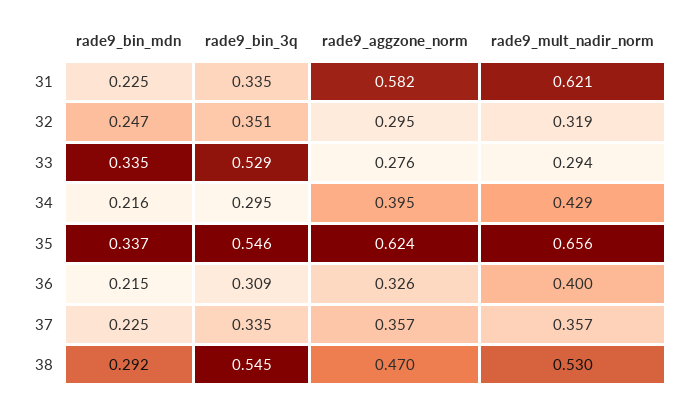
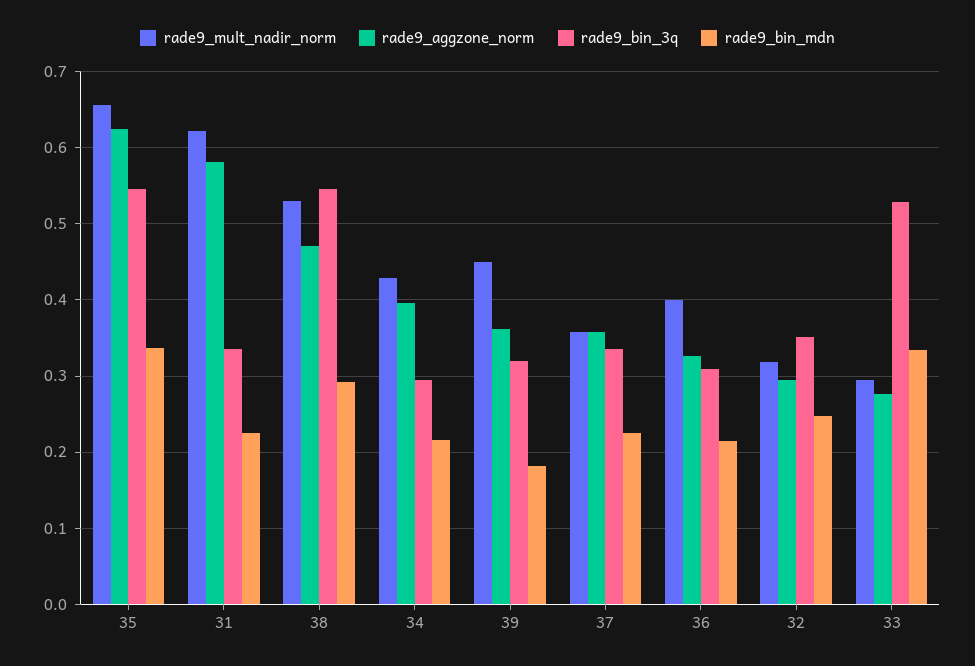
rade9_mult_nadir_norm, 39: none -> 0.45
rade9_aggzone_norm, 39: none -> 0.36
rade9_bin_3q, 39: none -> 0.32
rade9_bin_mdn, 39: none -> 0.18

